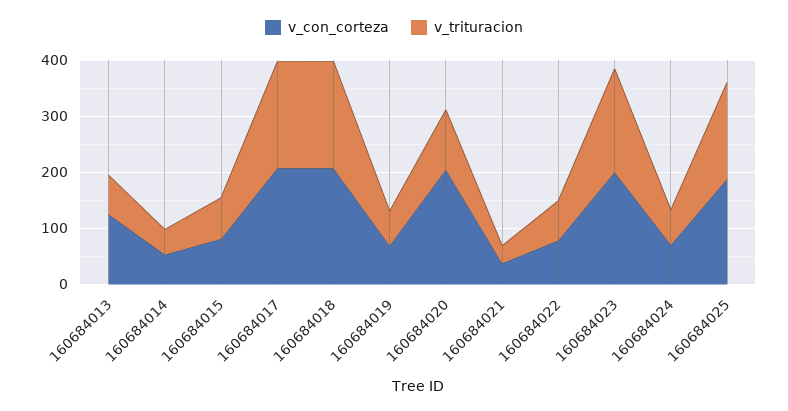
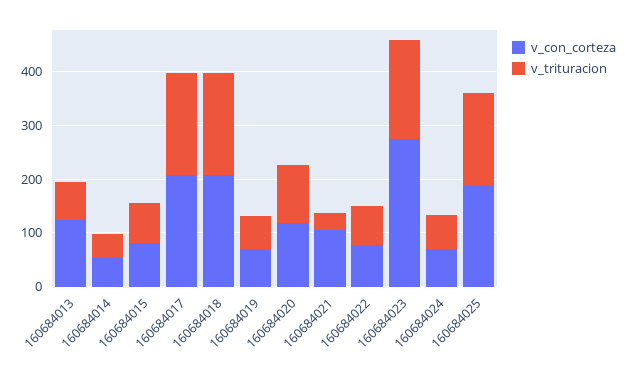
v_con_corteza, 160684020: 200 -> 120
v_con_corteza, 160684021: 40 -> 100
v_con_corteza, 160684023: 200 -> 280

